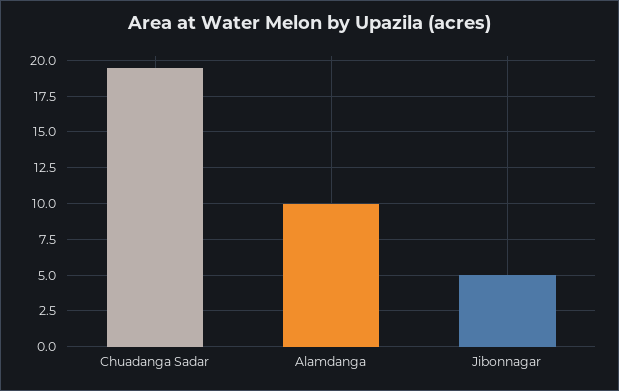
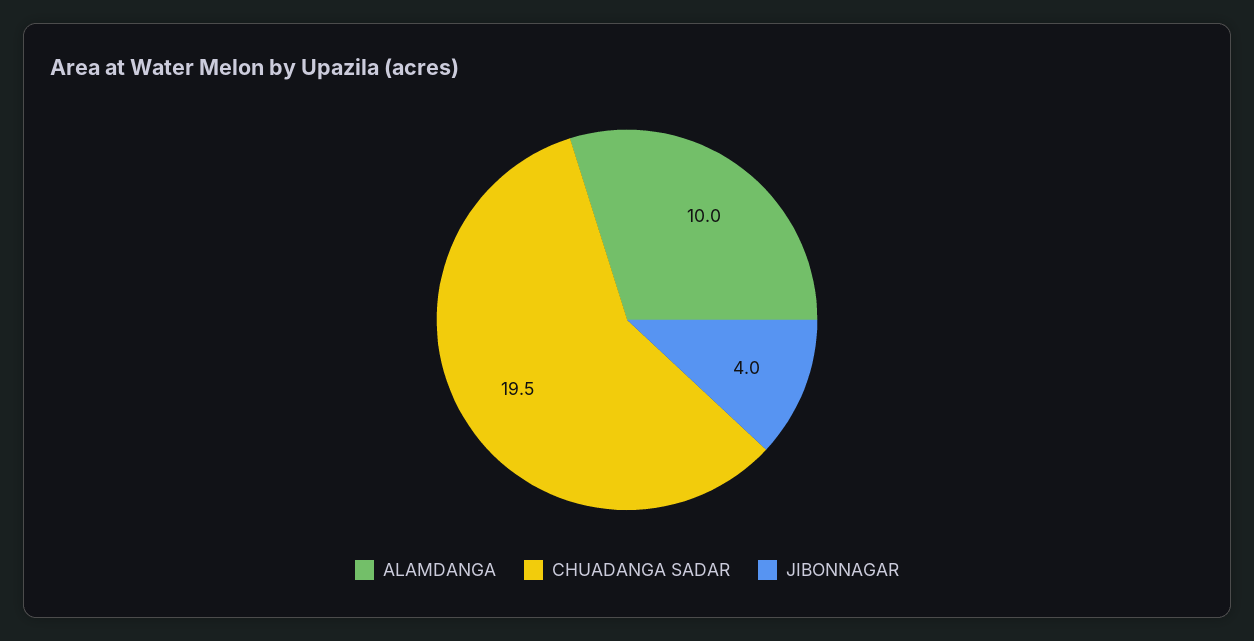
Jibonnagar: 5 -> 4

